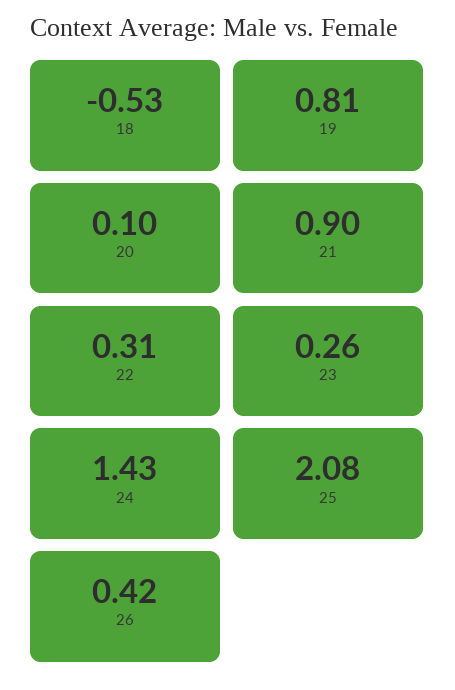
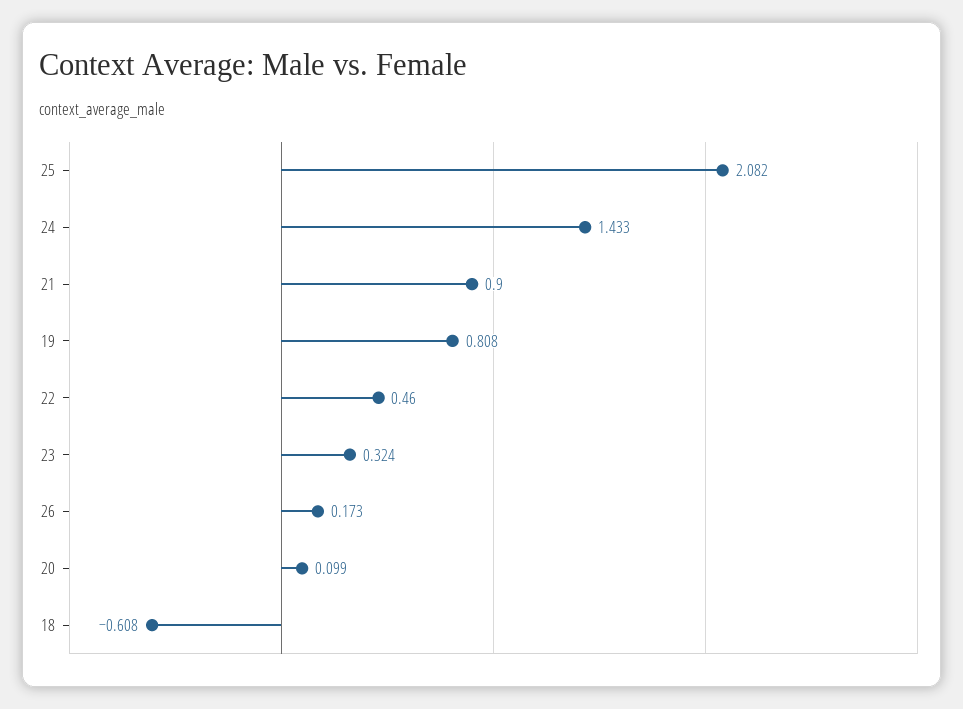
18: -0.53 -> -0.608
22: 0.31 -> 0.46
23: 0.26 -> 0.324
26: 0.42 -> 0.173

